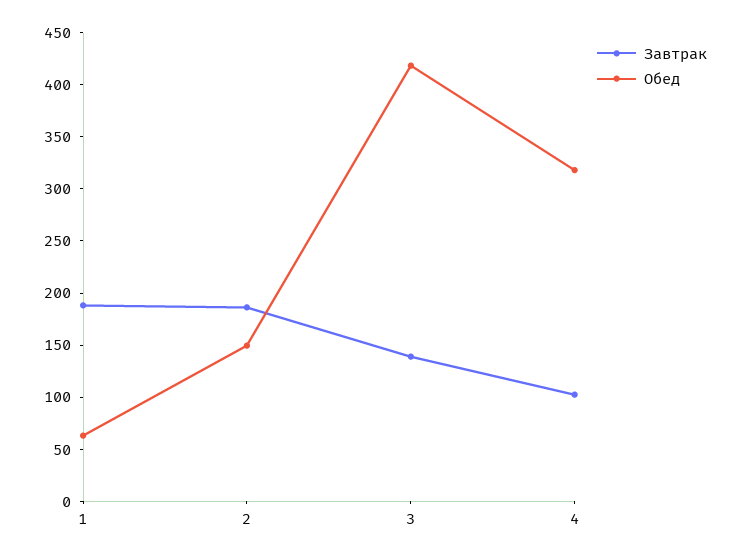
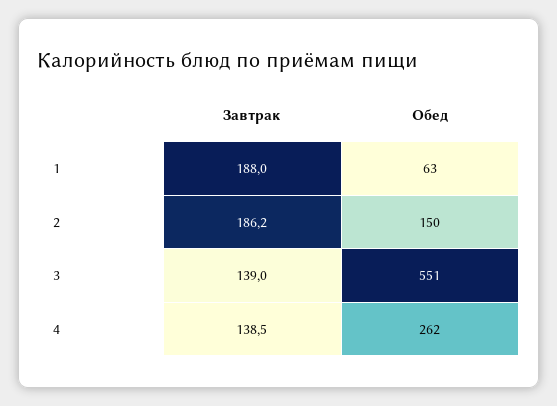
Обед, 3: 420 -> 551
Завтрак, 4: 100 -> 138.5
Обед, 4: 320 -> 262

